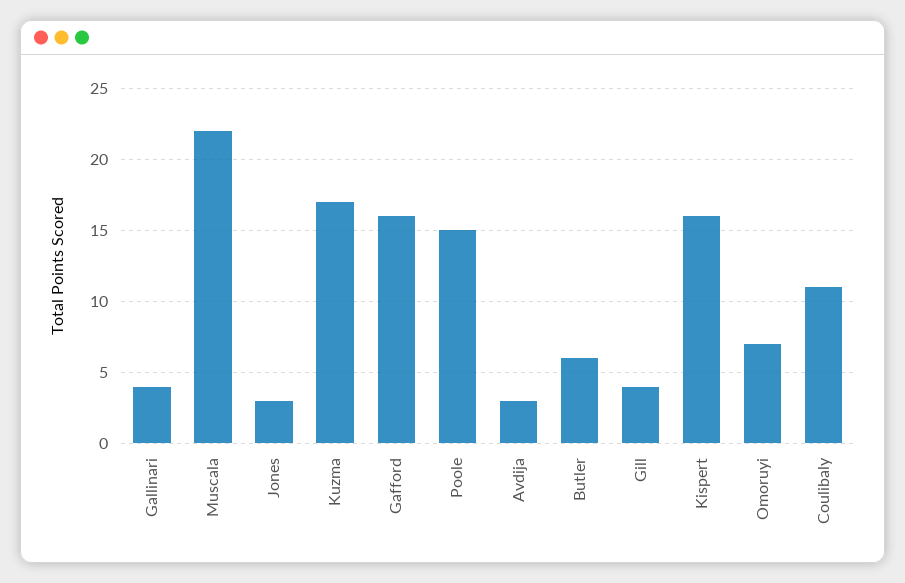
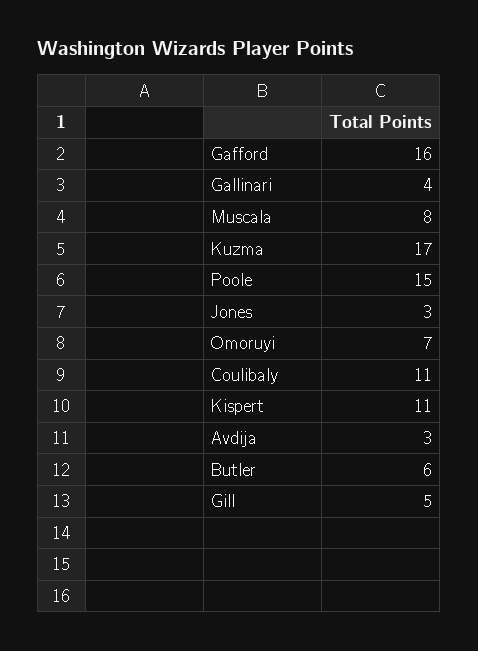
Muscala: 22 -> 8
Gill: 4 -> 5
Kispert: 16 -> 11

